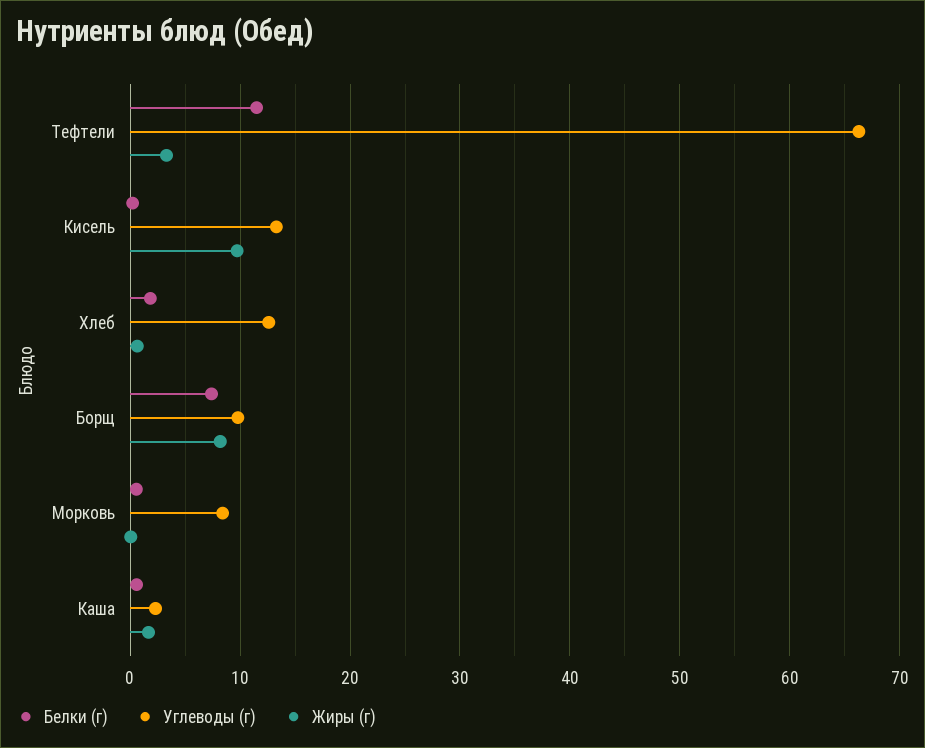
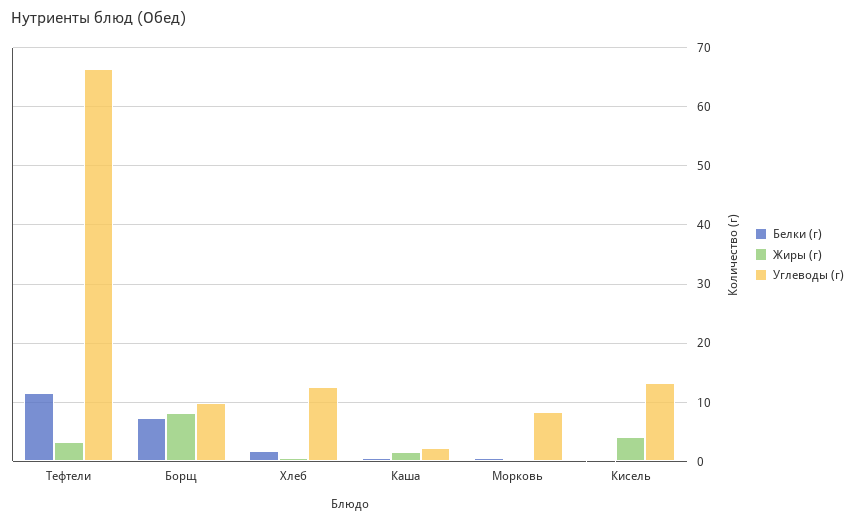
Жиры (г), Кисель: 10 -> 4

